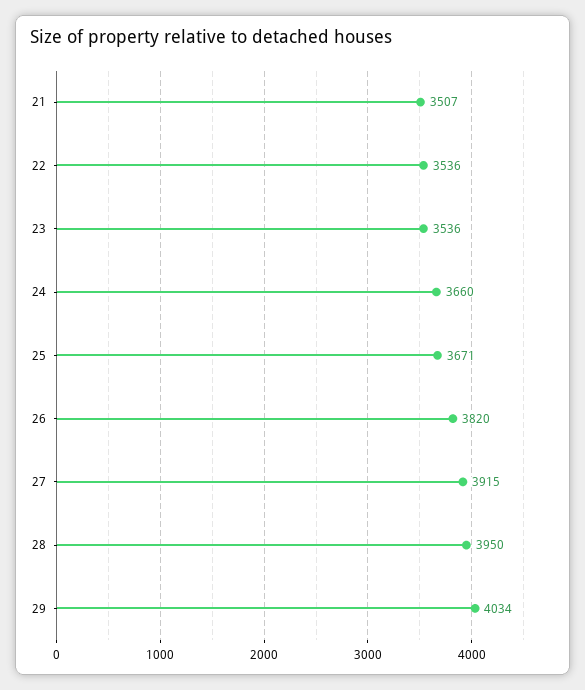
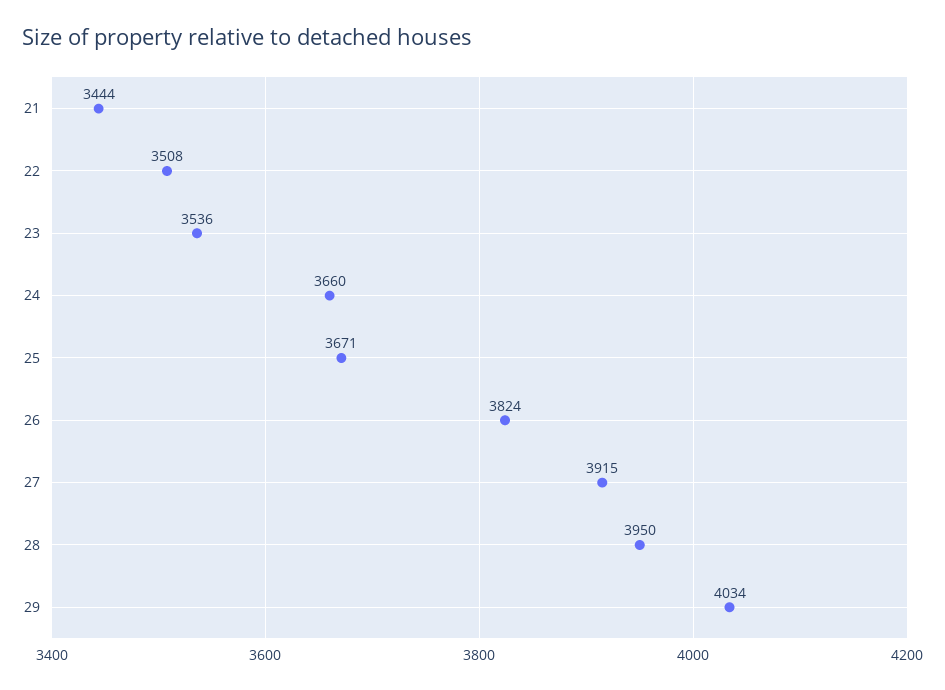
21: 3507 -> 3444
22: 3536 -> 3508
26: 3820 -> 3824

